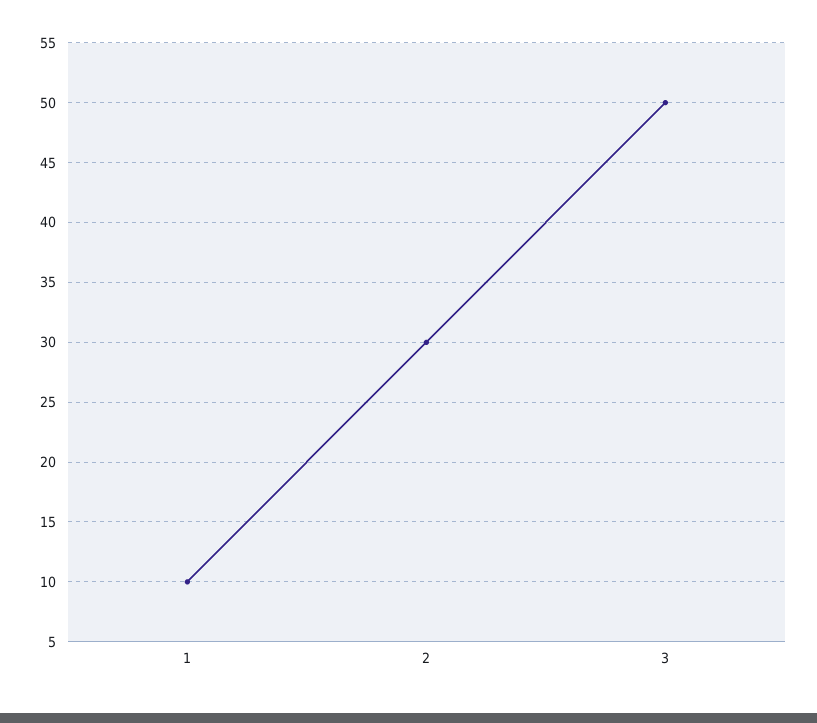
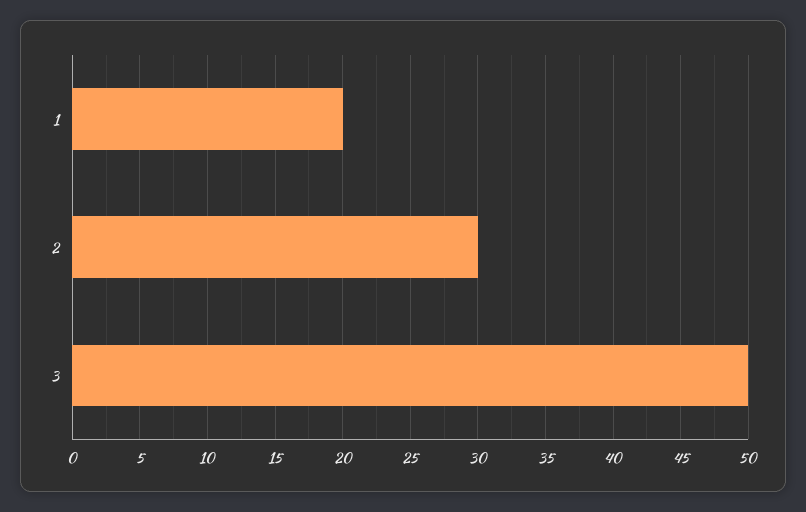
1: 10 -> 20

